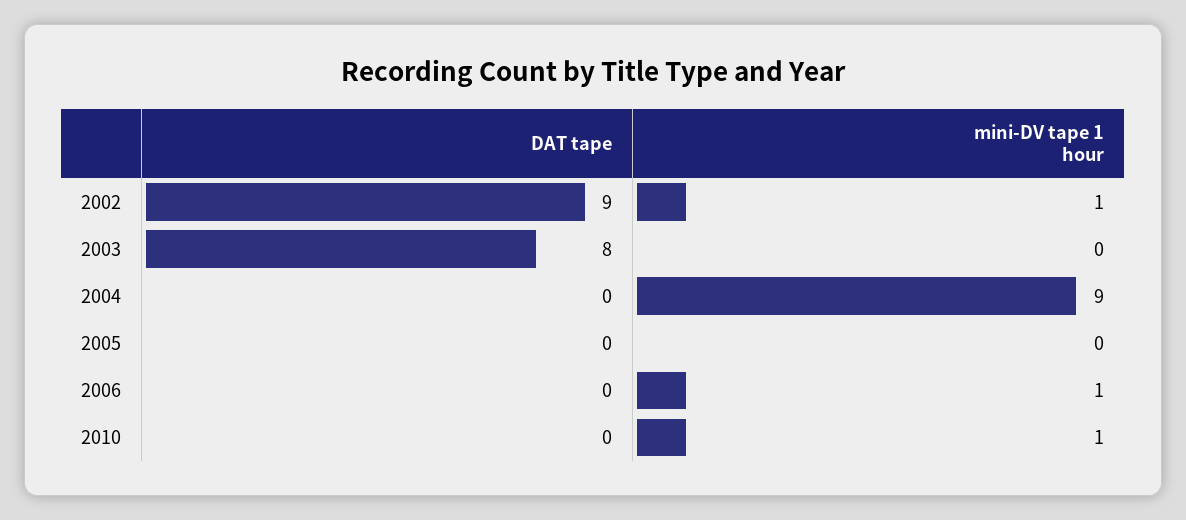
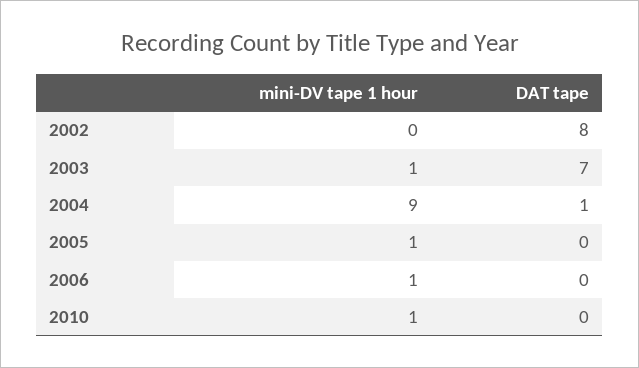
DAT tape, 2002: 9 -> 8
mini-DV tape 1 hour, 2002: 1 -> 0
DAT tape, 2003: 8 -> 7
mini-DV tape 1 hour, 2003: 0 -> 1
DAT tape, 2004: 0 -> 1
mini-DV tape 1 hour, 2005: 0 -> 1

